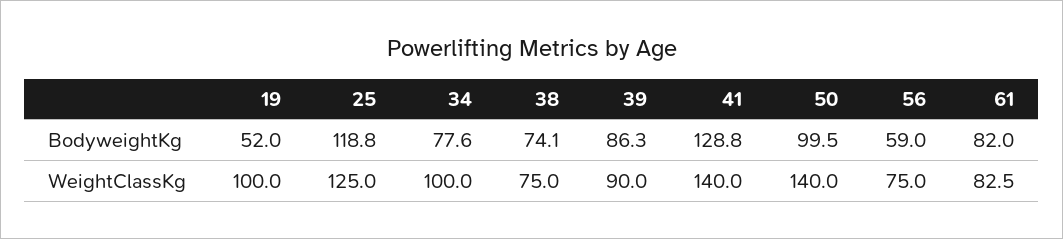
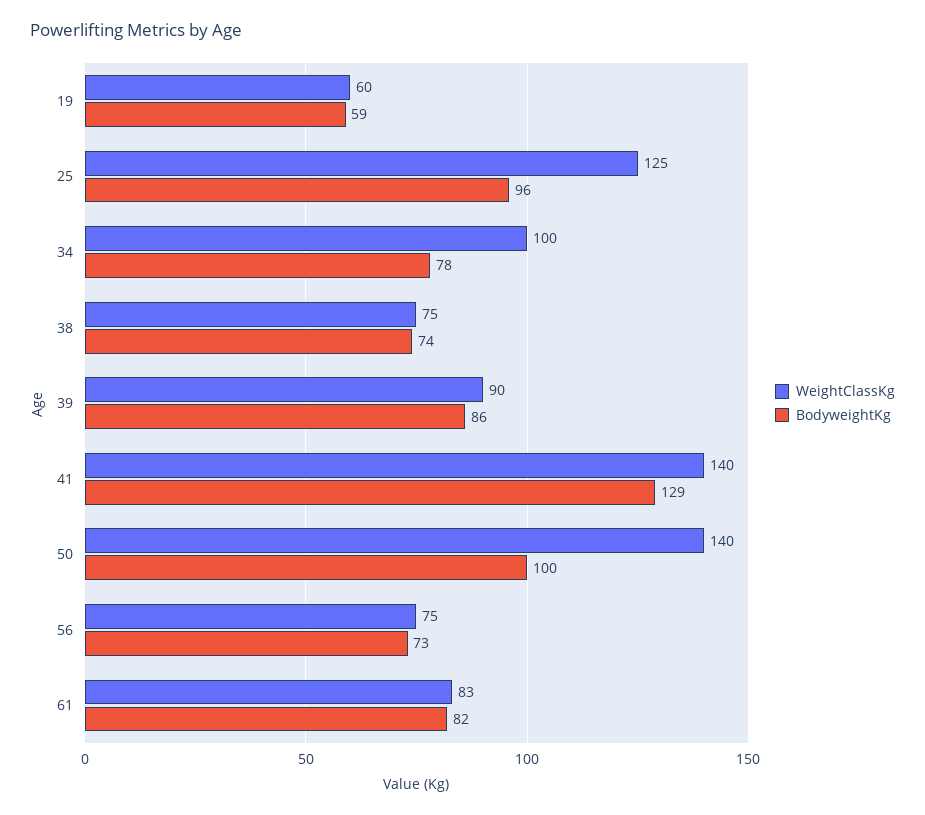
BodyweightKg, 19: 52 -> 59
BodyweightKg, 25: 118.8 -> 96
BodyweightKg, 56: 59 -> 73
WeightClassKg, 19: 100 -> 60

